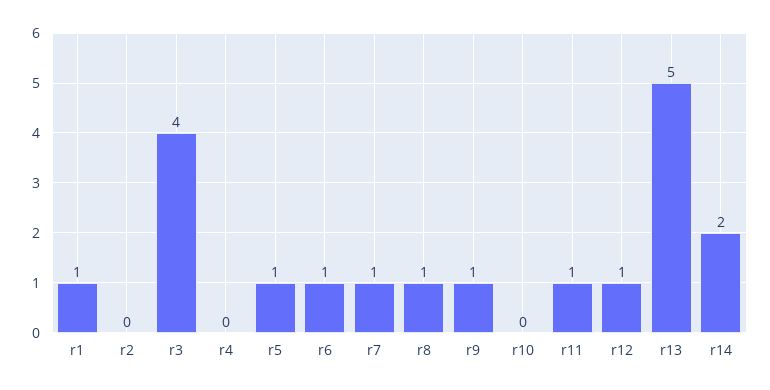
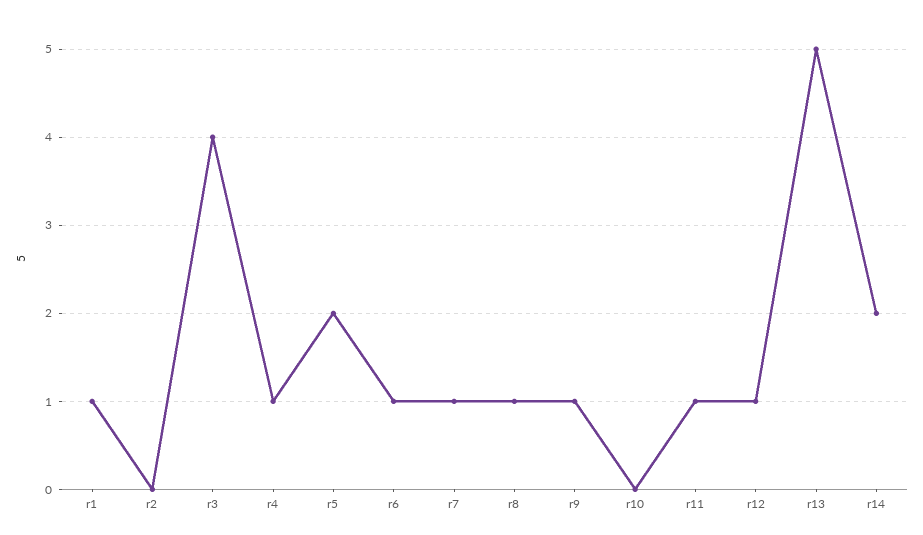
r4: 0 -> 1
r5: 1 -> 2

